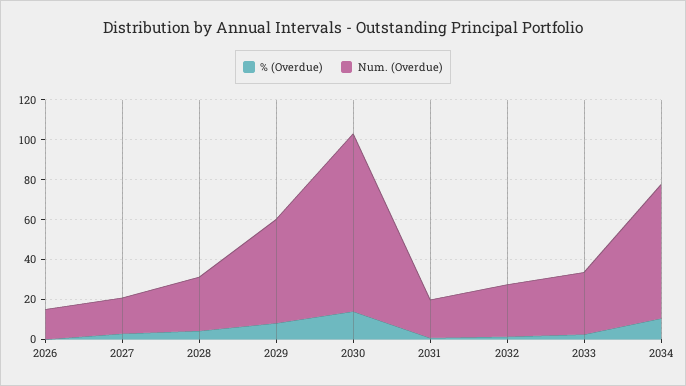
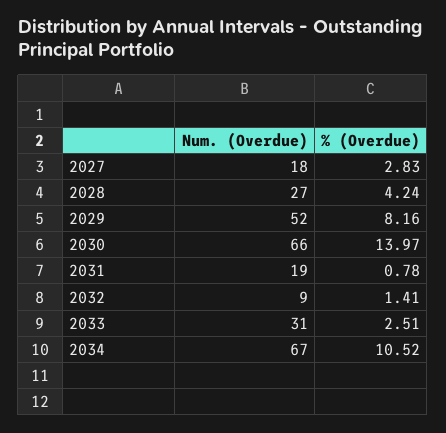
% (Overdue), 2026: 0 -> none
Num. (Overdue), 2026: 15 -> none
Num. (Overdue), 2030: 90 -> 66
Num. (Overdue), 2032: 25 -> 9

